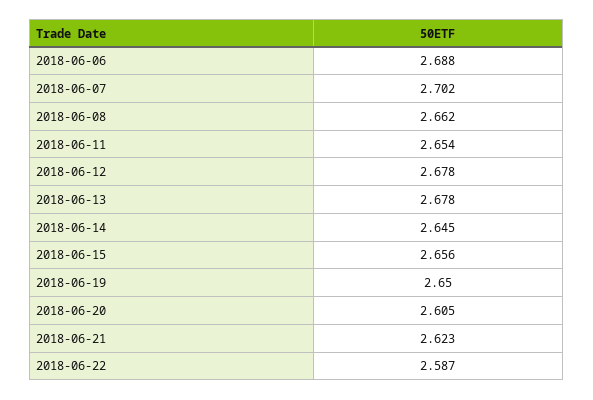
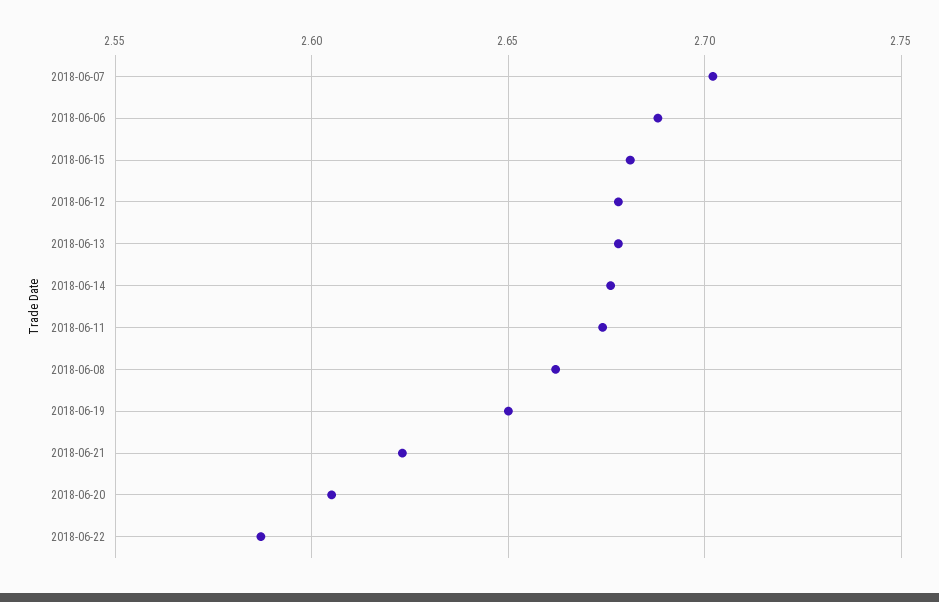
2018-06-11: 2.654 -> 2.675
2018-06-14: 2.645 -> 2.675
2018-06-15: 2.656 -> 2.68

